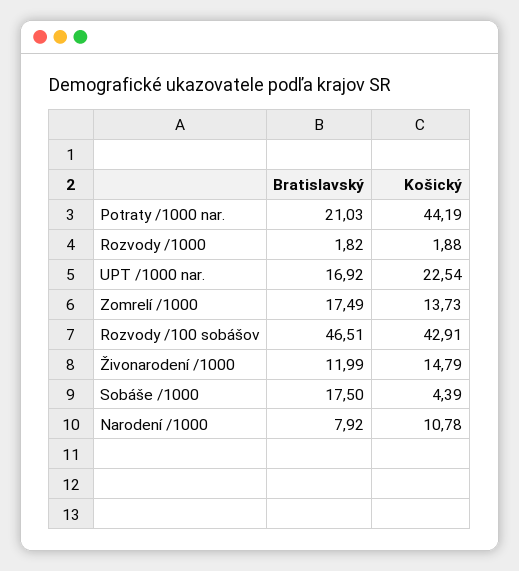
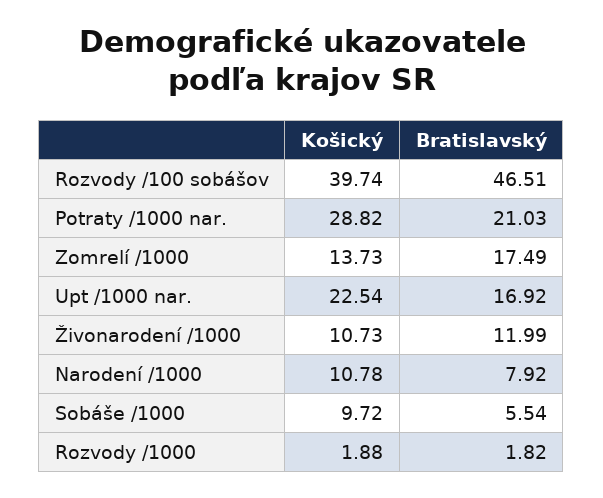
Košický, Potraty /1000 nar.: 44.19 -> 28.82
Košický, Rozvody /100 sobášov: 42.91 -> 39.74
Košický, Živonarodení /1000: 14.79 -> 10.73
Bratislavský, Sobáše /1000: 17.5 -> 5.54
Košický, Sobáše /1000: 4.39 -> 9.72

